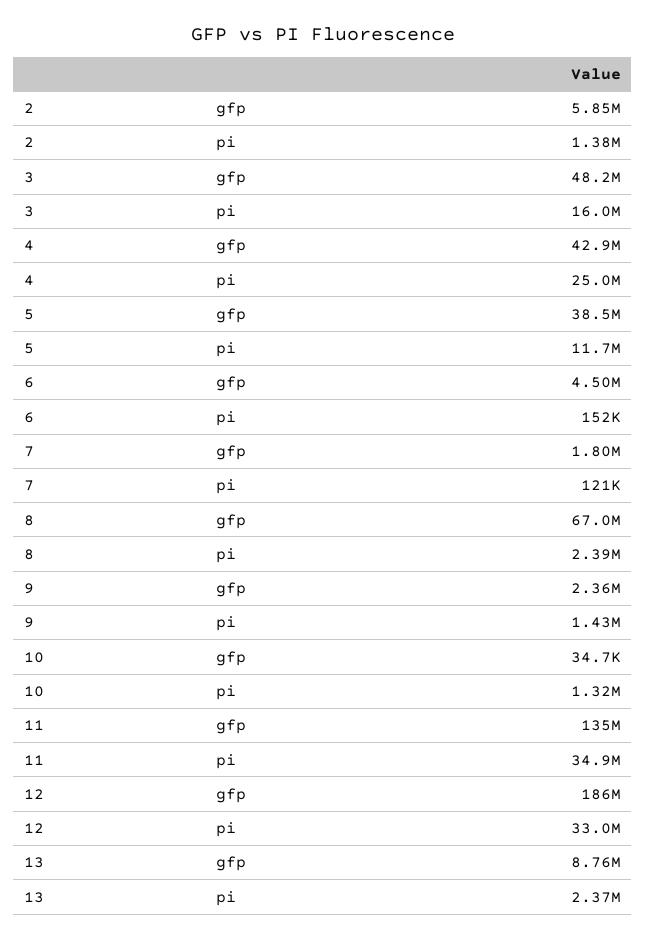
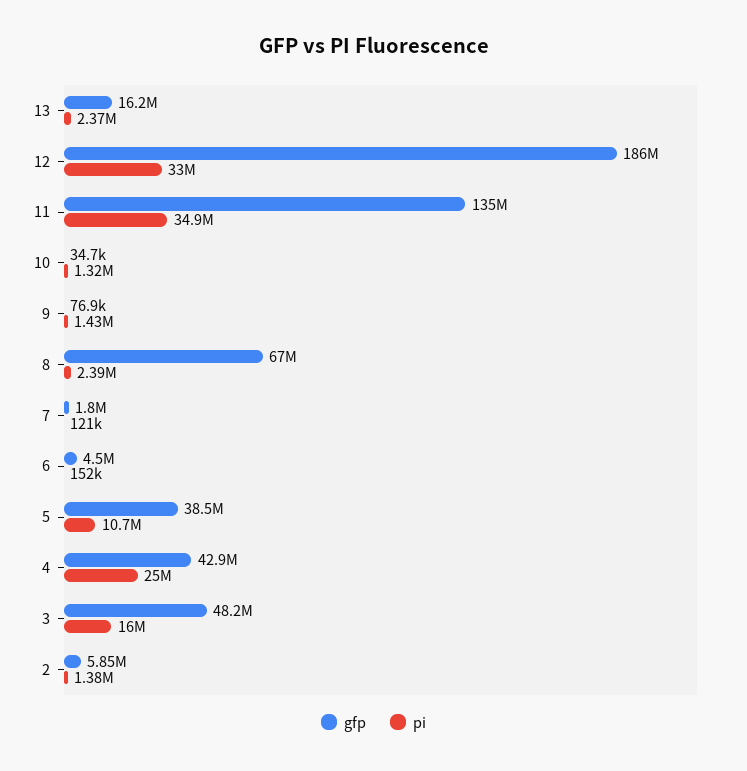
pi, 5: 11700000 -> 10700000
gfp, 9: 2360000 -> 76900
gfp, 13: 8760000 -> 16200000

